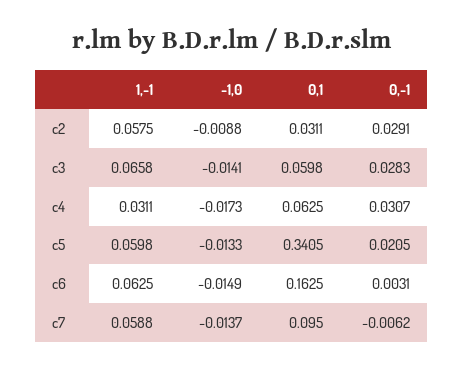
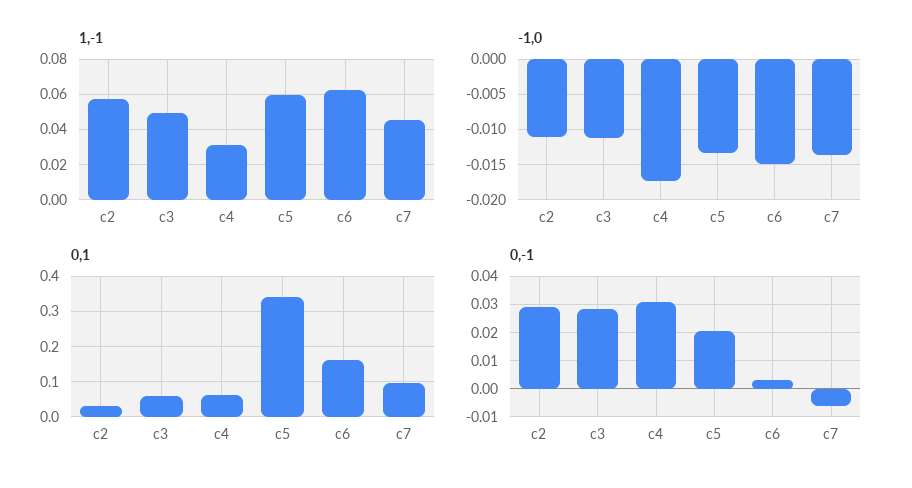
-1,0, c2: -0.0088 -> -0.011
1,-1, c3: 0.0658 -> 0.05
-1,0, c3: -0.0141 -> -0.011
1,-1, c7: 0.0588 -> 0.045

